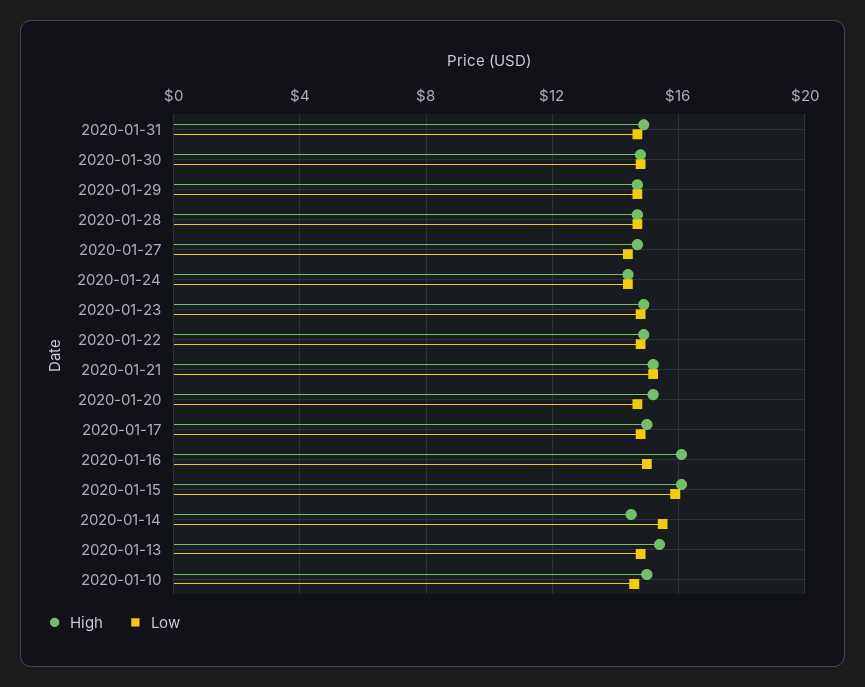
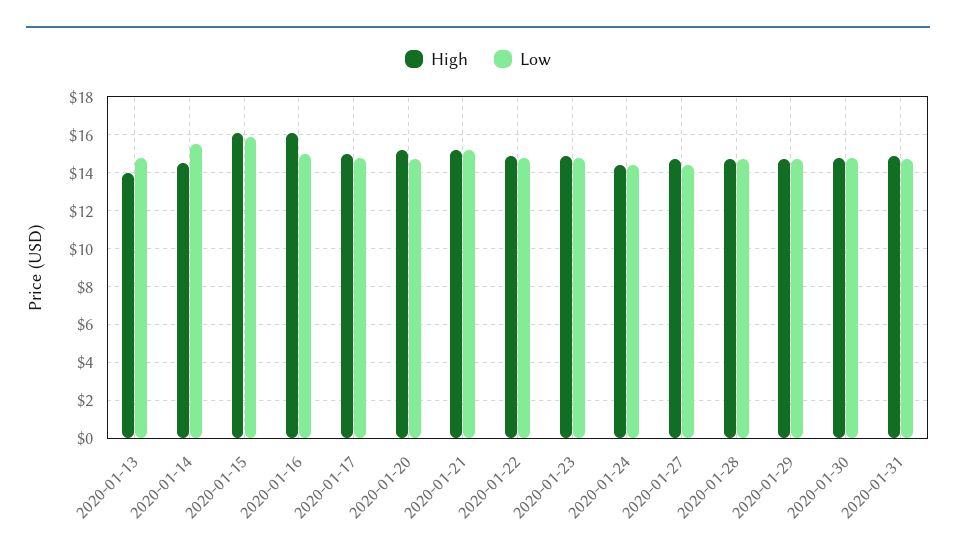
High, 2020-01-13: 15.5 -> 14
High, 2020-01-10: 15 -> none
Low, 2020-01-10: 14.5 -> none

